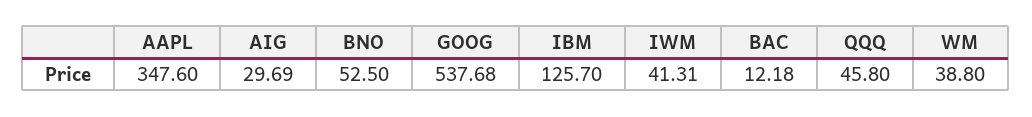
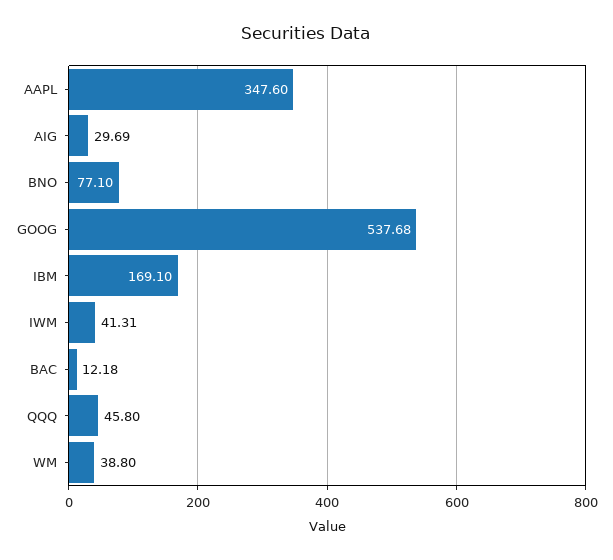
BNO: 52.5 -> 77.1
IBM: 125.7 -> 169.1

